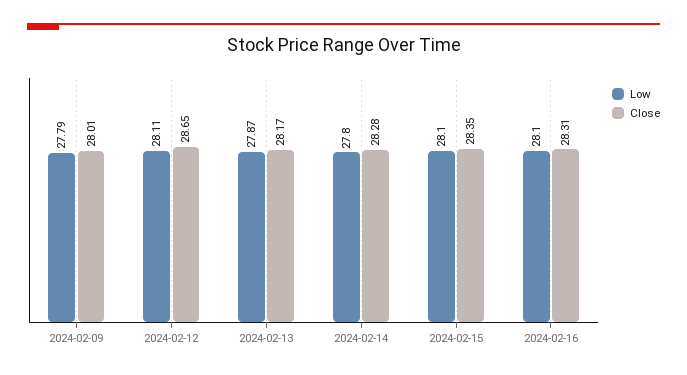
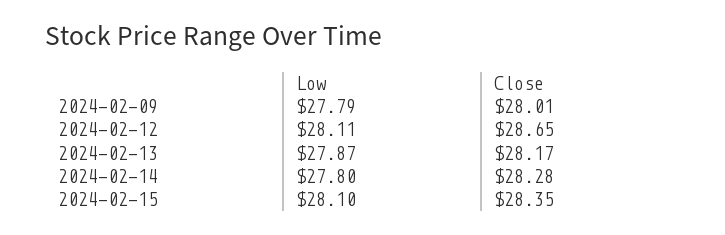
Low, 2024-02-16: 28.1 -> none
Close, 2024-02-16: 28.31 -> none

